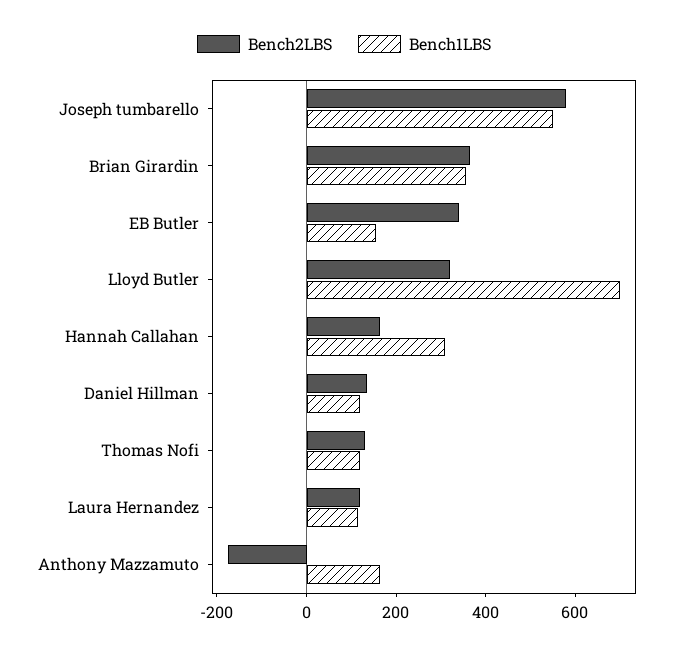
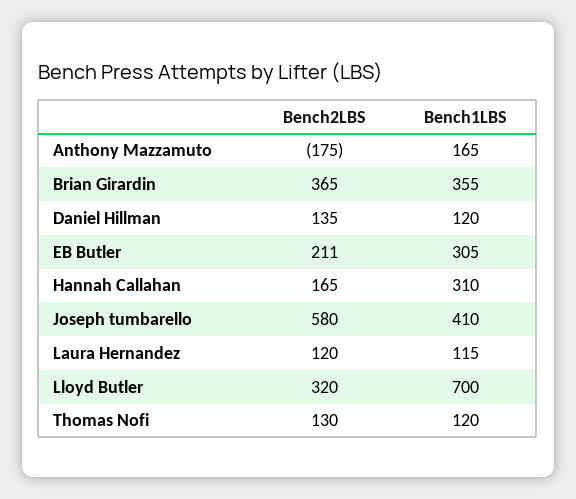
Bench1LBS, Joseph tumbarello: 550 -> 410
Bench2LBS, EB Butler: 350 -> 211
Bench1LBS, EB Butler: 150 -> 305

